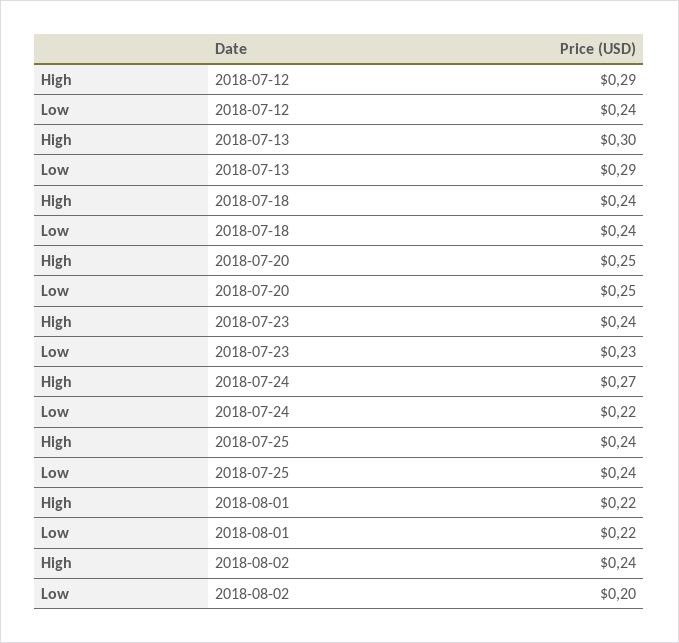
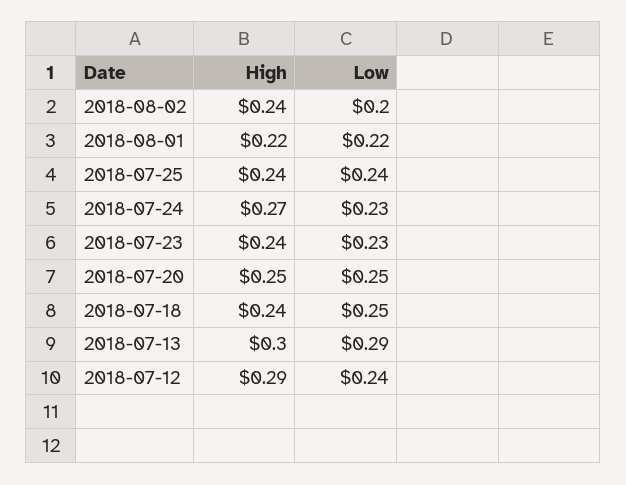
Low, 2018-07-18: 0.24 -> 0.25
Low, 2018-07-24: 0.22 -> 0.23

